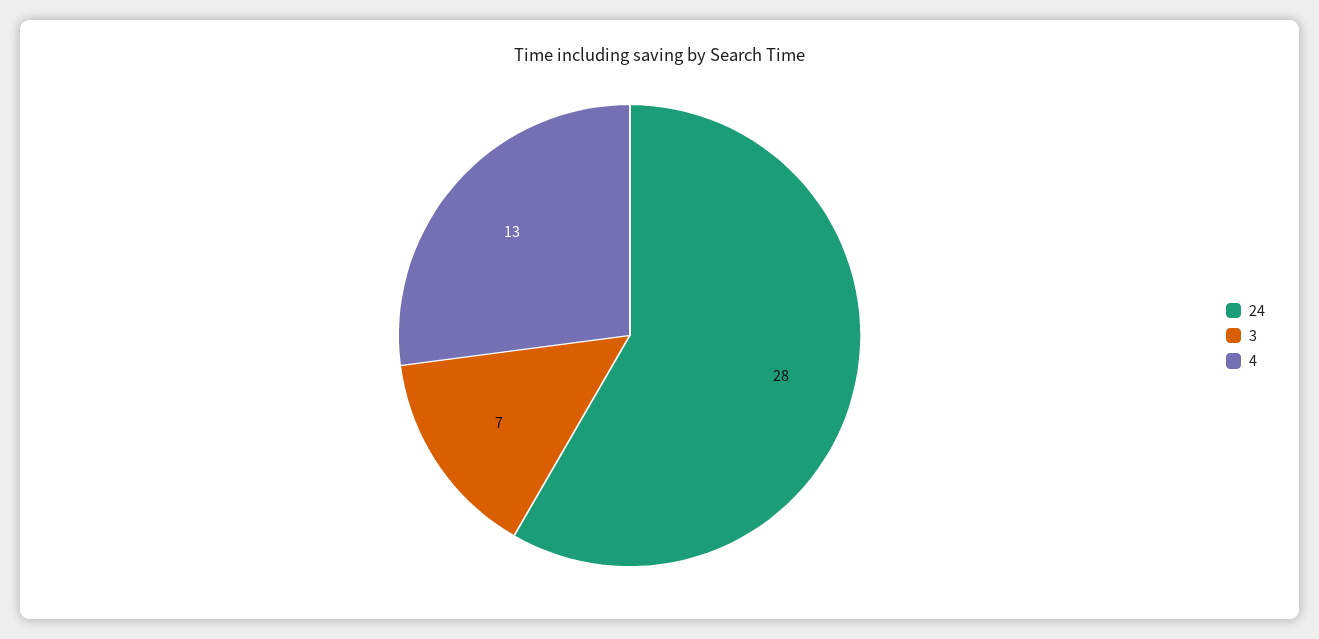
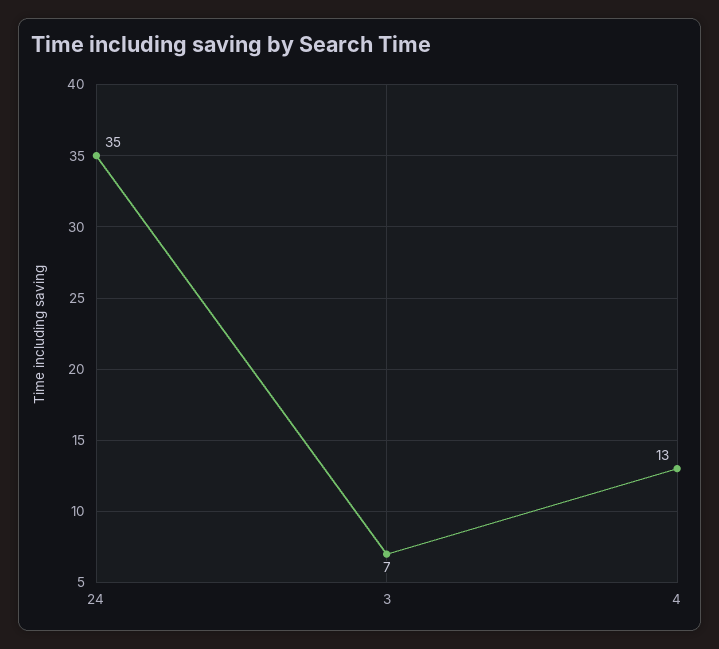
24: 28 -> 35

